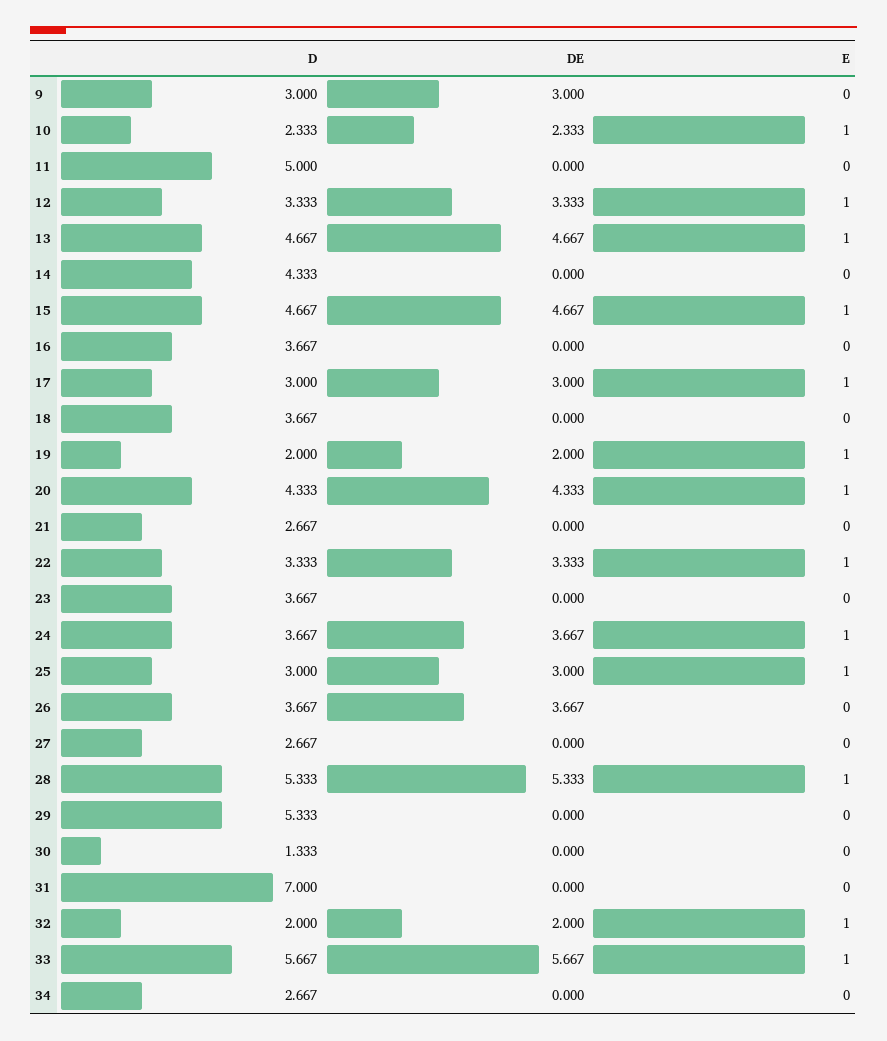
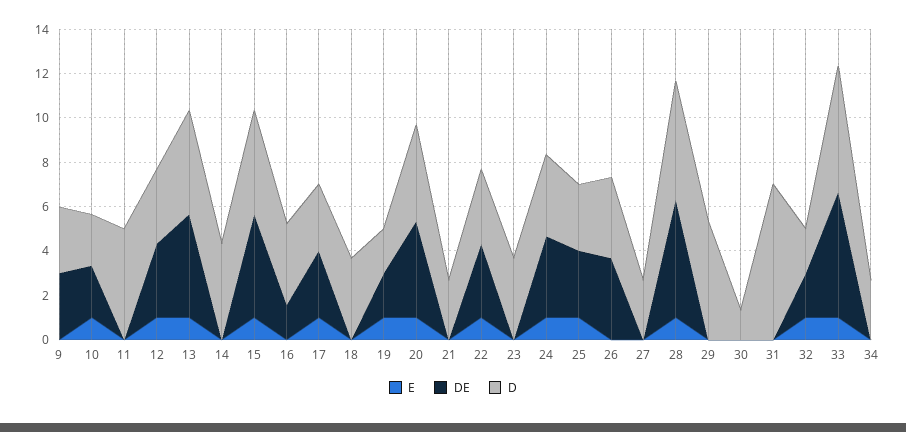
DE, 16: 0 -> 1.5

